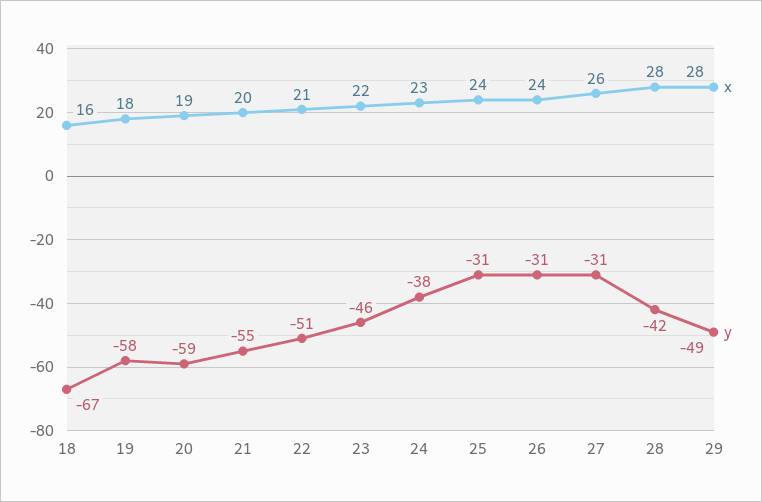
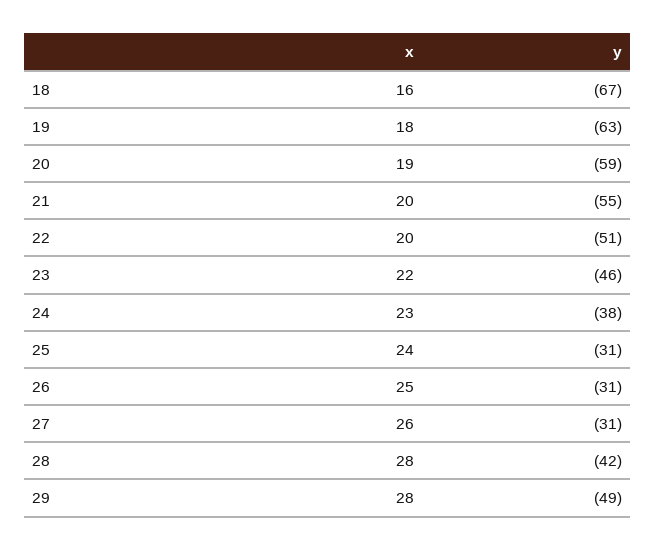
y, 19: -58 -> -63
x, 22: 21 -> 20
x, 26: 24 -> 25

